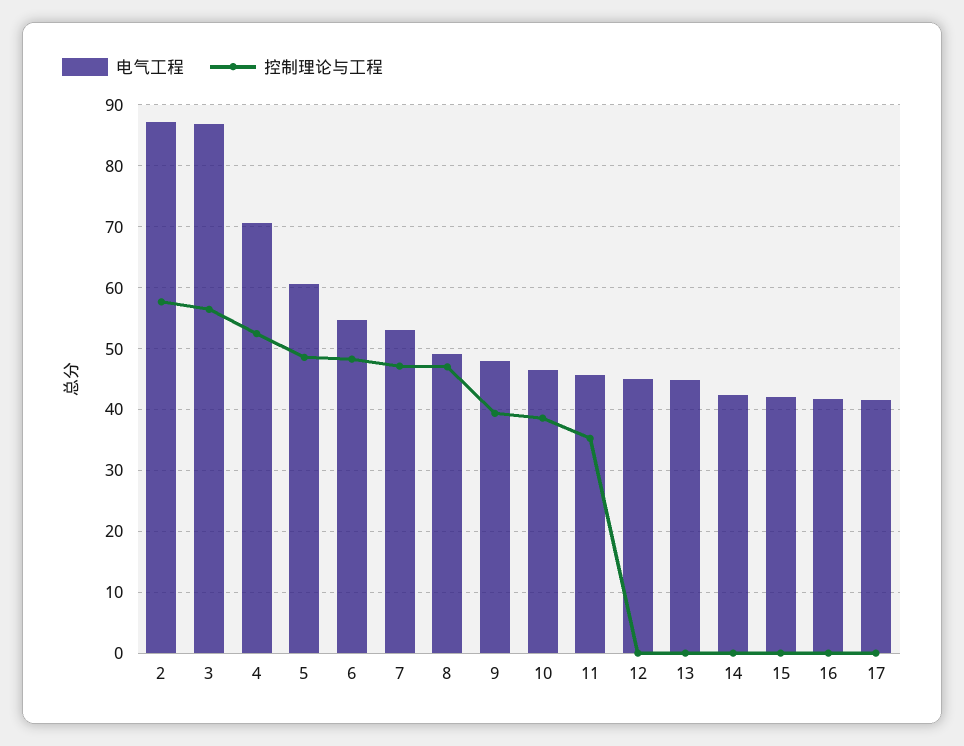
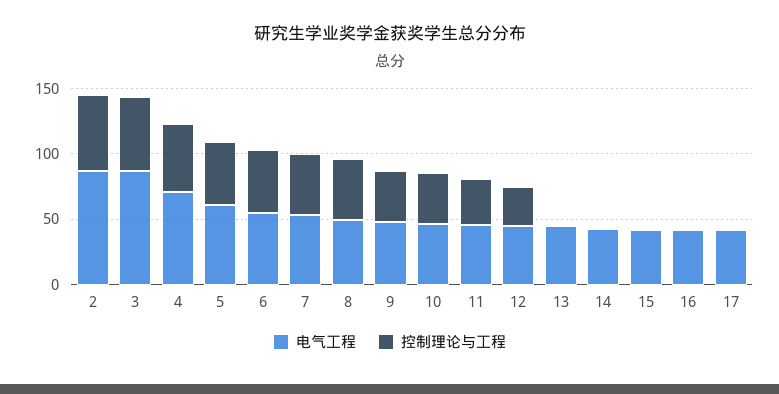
控制理论与工程, 12: 0 -> 30

